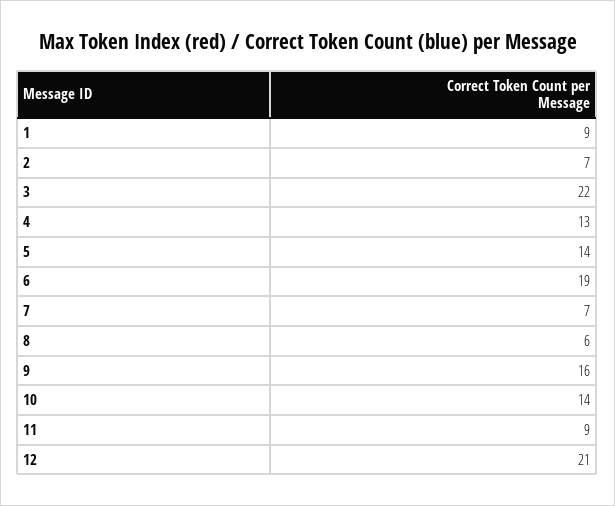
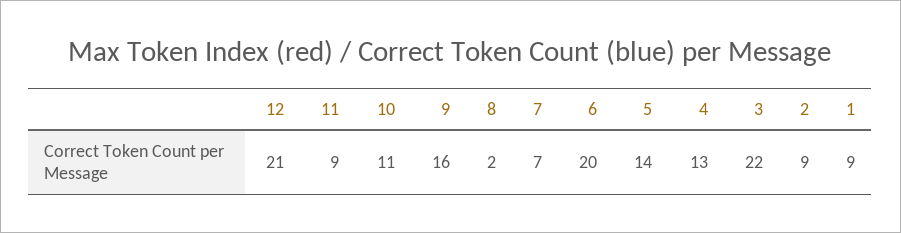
2: 7 -> 9
6: 19 -> 20
8: 6 -> 2
10: 14 -> 11

